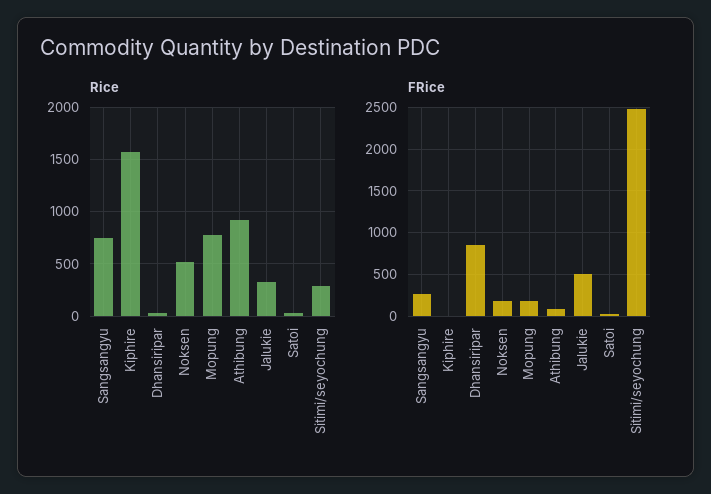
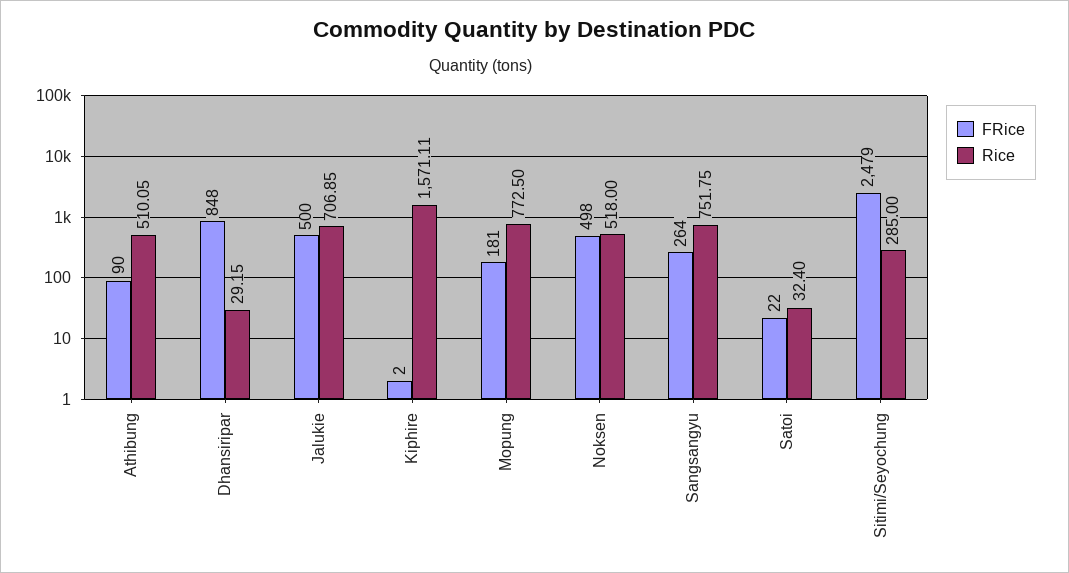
Rice, Athibung: 900 -> 510.05
Rice, Jalukie: 300 -> 706.85
FRice, Noksen: 200 -> 498

